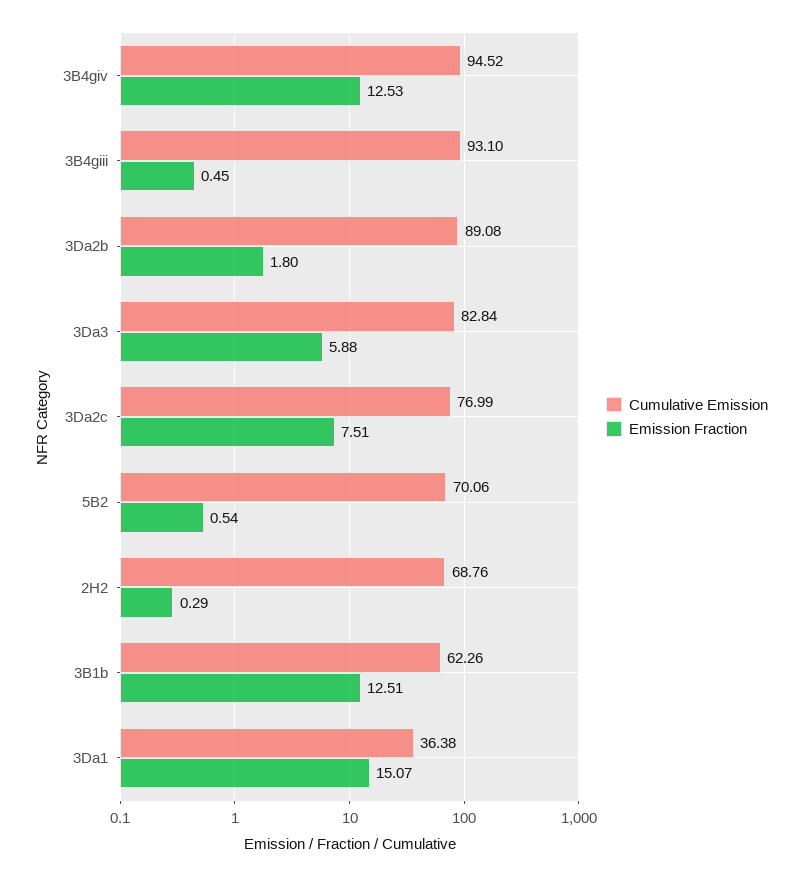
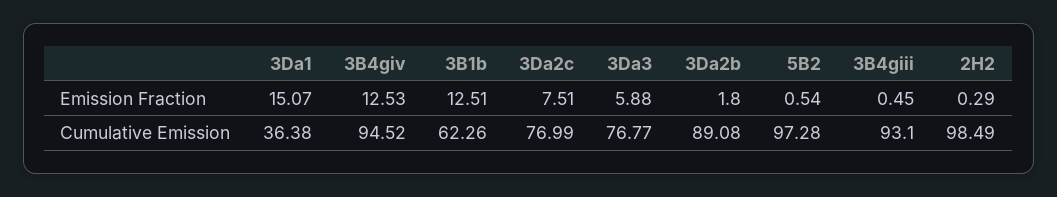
Cumulative Emission, 3Da3: 82.84 -> 76.77
Cumulative Emission, 5B2: 70.06 -> 97.28
Cumulative Emission, 2H2: 68.76 -> 98.49

